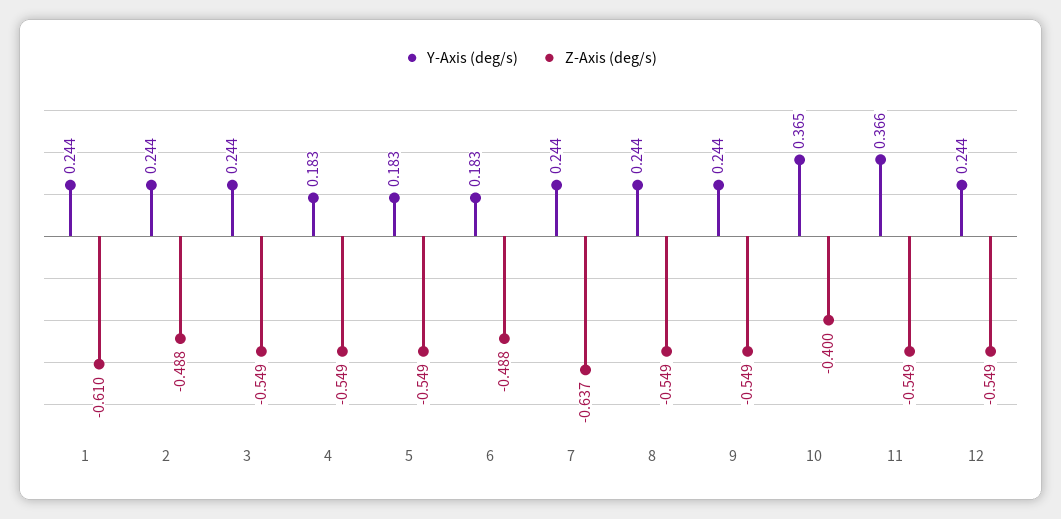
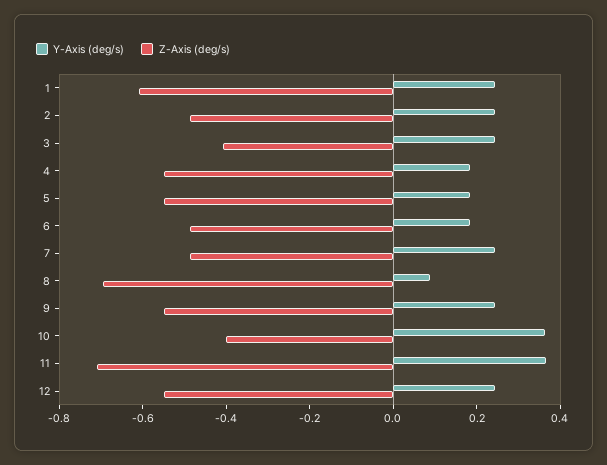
Z-Axis (deg/s), 3: -0.549 -> -0.4
Z-Axis (deg/s), 7: -0.637 -> -0.5
Y-Axis (deg/s), 8: 0.244 -> 0.1
Z-Axis (deg/s), 8: -0.549 -> -0.7
Z-Axis (deg/s), 11: -0.549 -> -0.7

